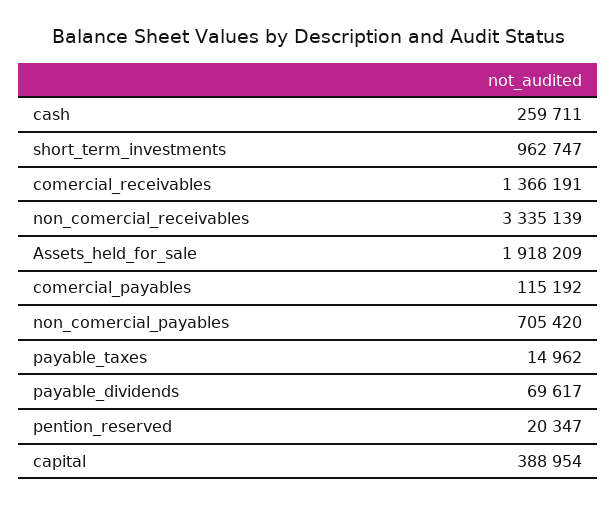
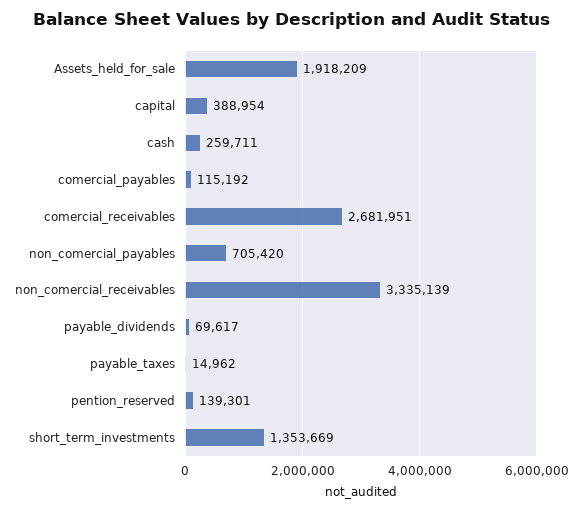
short_term_investments: 962747 -> 1353669
comercial_receivables: 1366191 -> 2681951
pention_reserved: 20347 -> 139301

